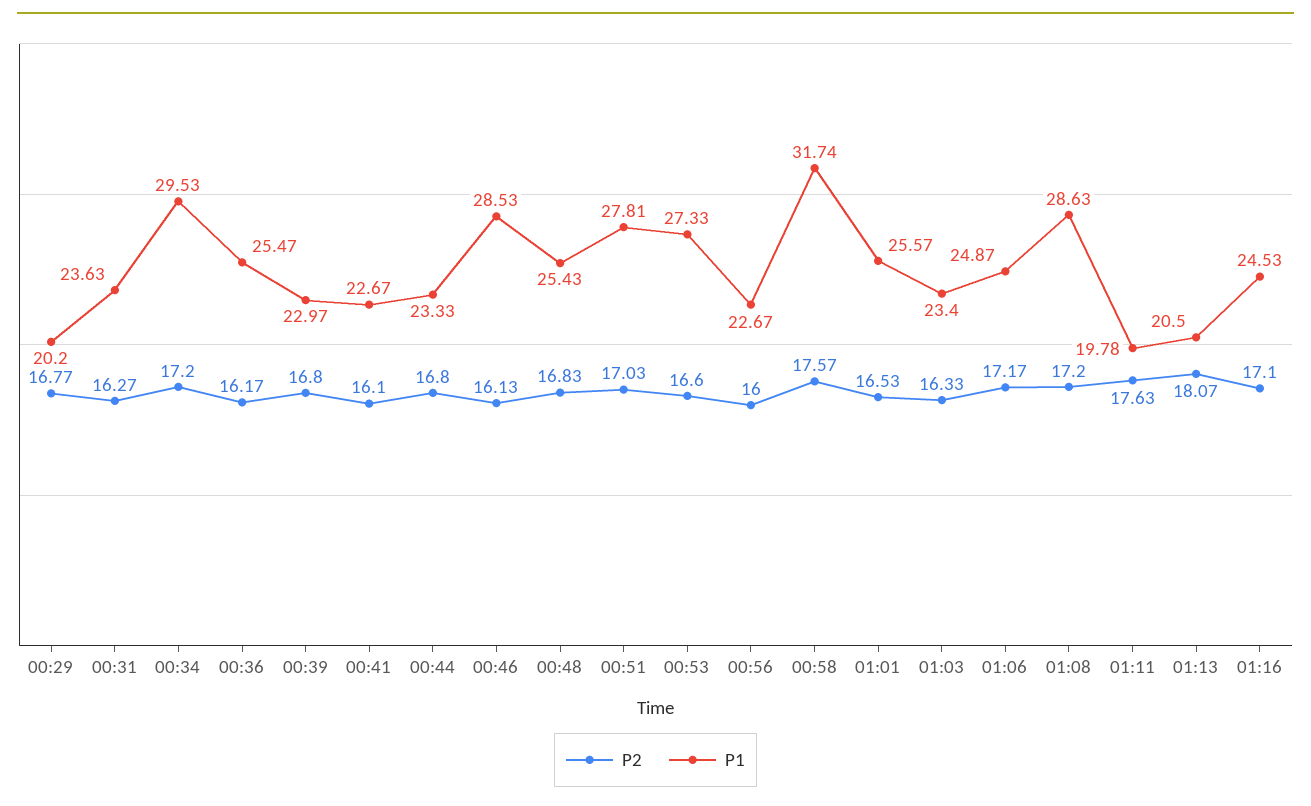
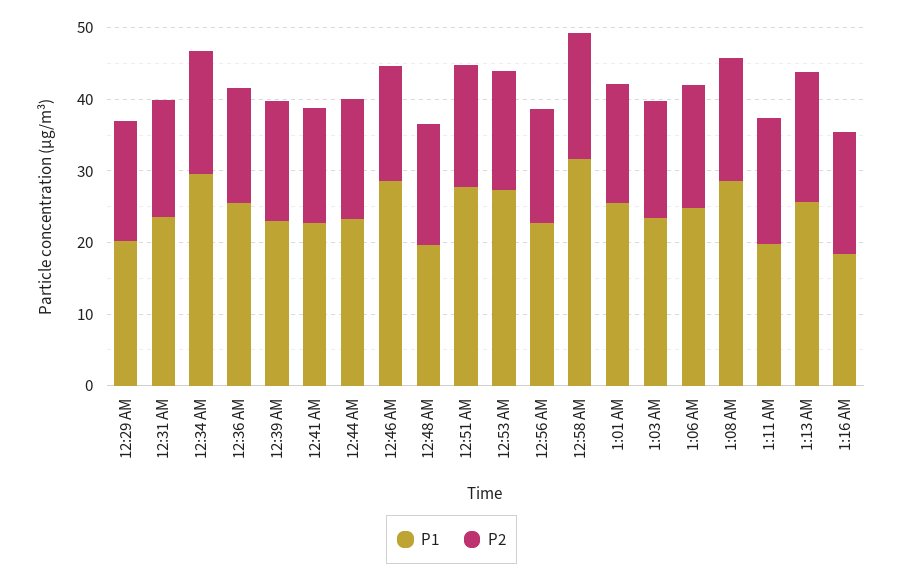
P1, 00:48: 25.43 -> 20
P1, 01:13: 20.5 -> 26
P1, 01:16: 24.53 -> 18

